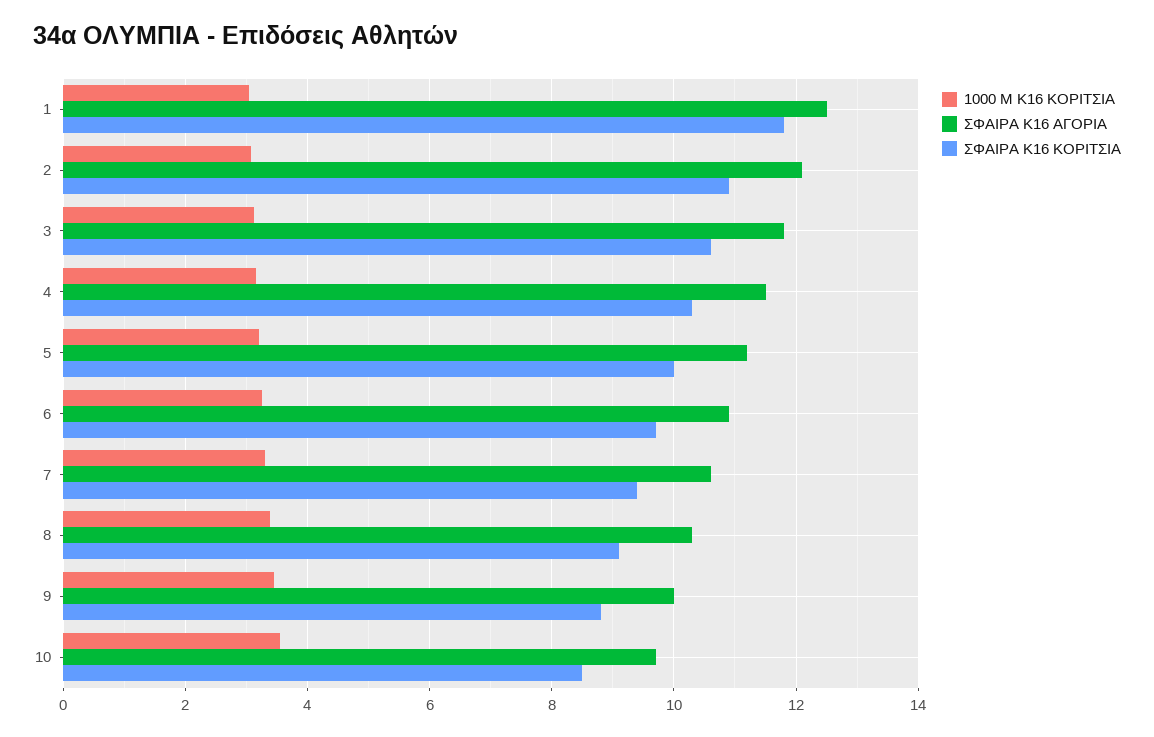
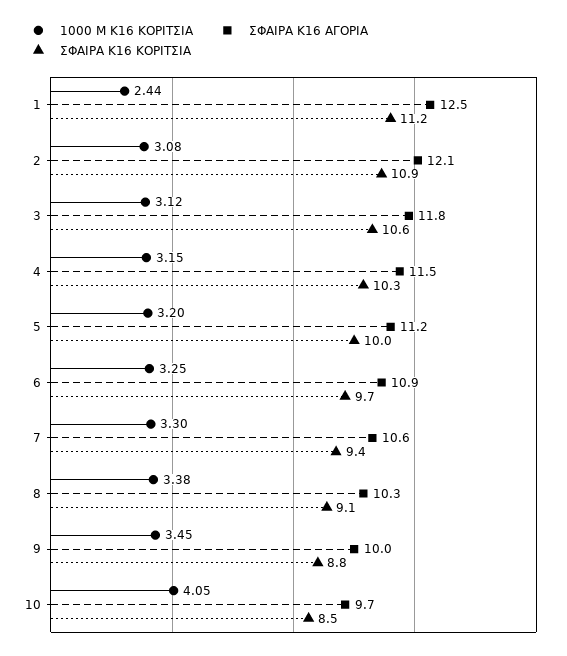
1000 Μ Κ16 ΚΟΡΙΤΣΙΑ, 1: 3 -> 2.44
ΣΦΑΙΡΑ Κ16 ΚΟΡΙΤΣΙΑ, 1: 11.8 -> 11.2
1000 Μ Κ16 ΚΟΡΙΤΣΙΑ, 10: 3.6 -> 4.05

